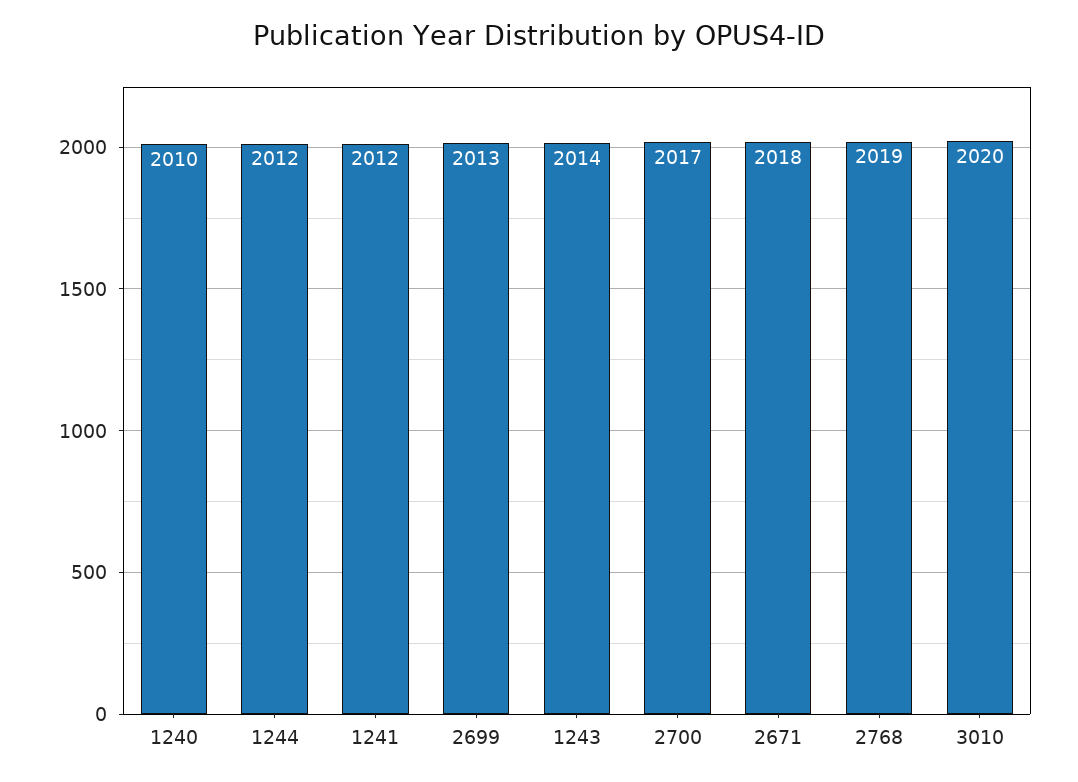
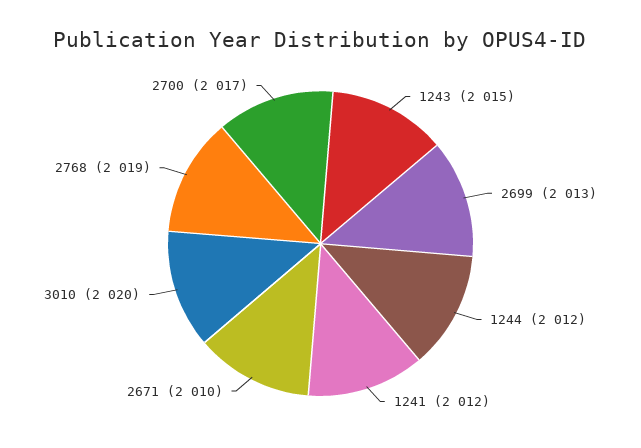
1240: 2010 -> none
1243: 2014 -> 2015
2671: 2018 -> 2010

